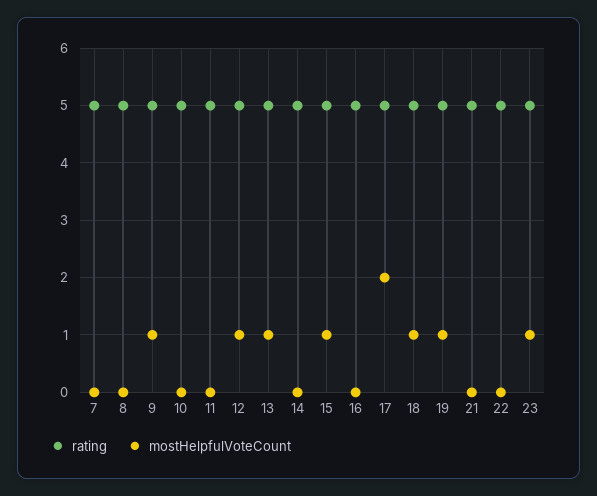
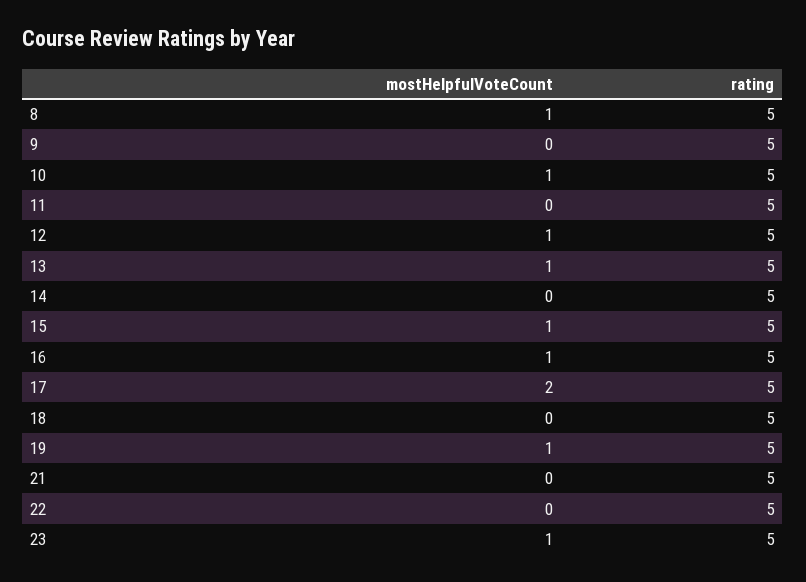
rating, 7: 5 -> none
mostHelpfulVoteCount, 7: 0 -> none
mostHelpfulVoteCount, 8: 0 -> 1
mostHelpfulVoteCount, 9: 1 -> 0
mostHelpfulVoteCount, 10: 0 -> 1
mostHelpfulVoteCount, 16: 0 -> 1
mostHelpfulVoteCount, 18: 1 -> 0

